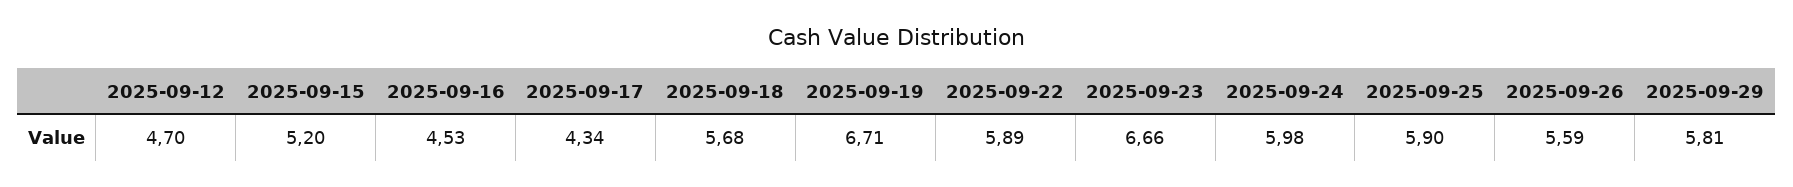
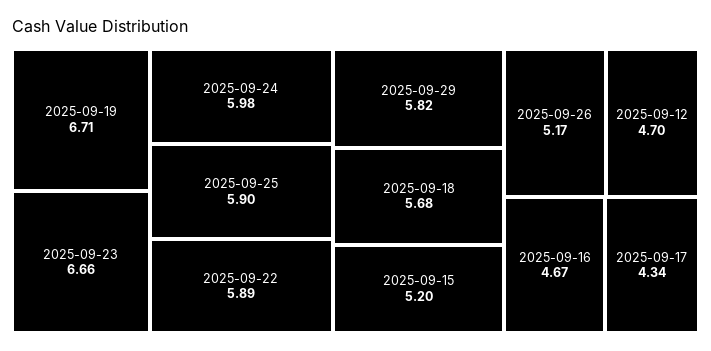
2025-09-16: 4.53 -> 4.67
2025-09-26: 5.59 -> 5.17
2025-09-29: 5.81 -> 5.82

